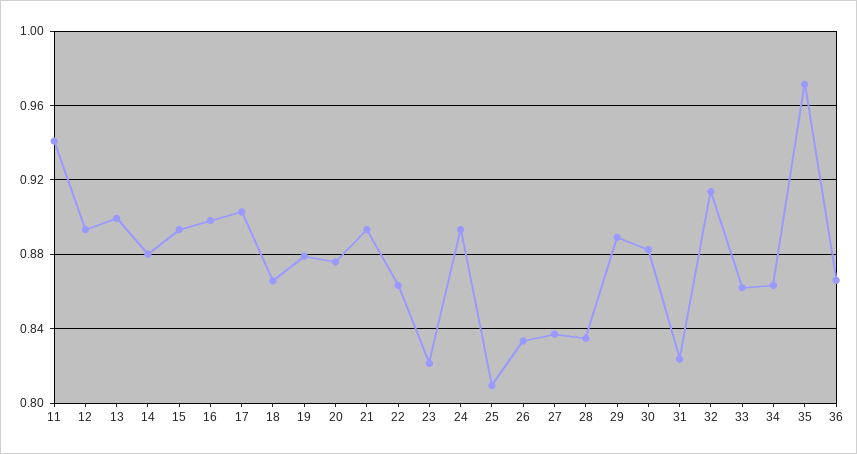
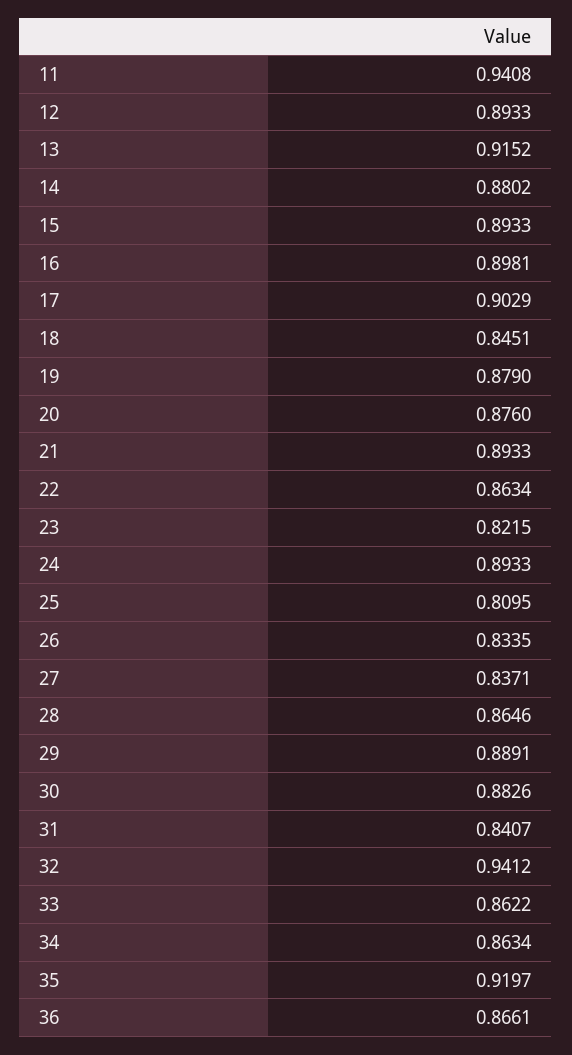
13: 0.9 -> 0.9152
18: 0.865 -> 0.8451
28: 0.835 -> 0.8646
31: 0.825 -> 0.8407
32: 0.915 -> 0.9412
35: 0.97 -> 0.9197

